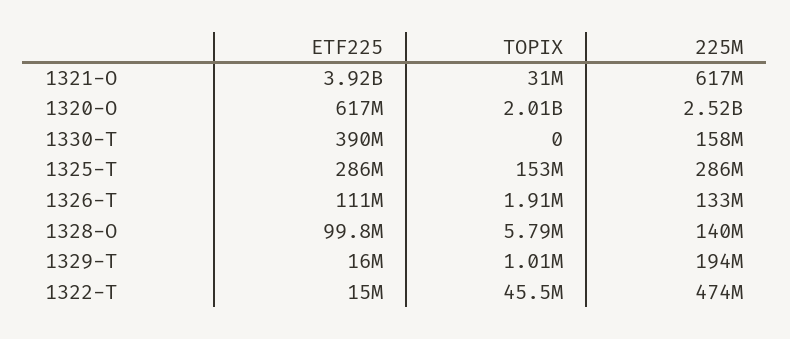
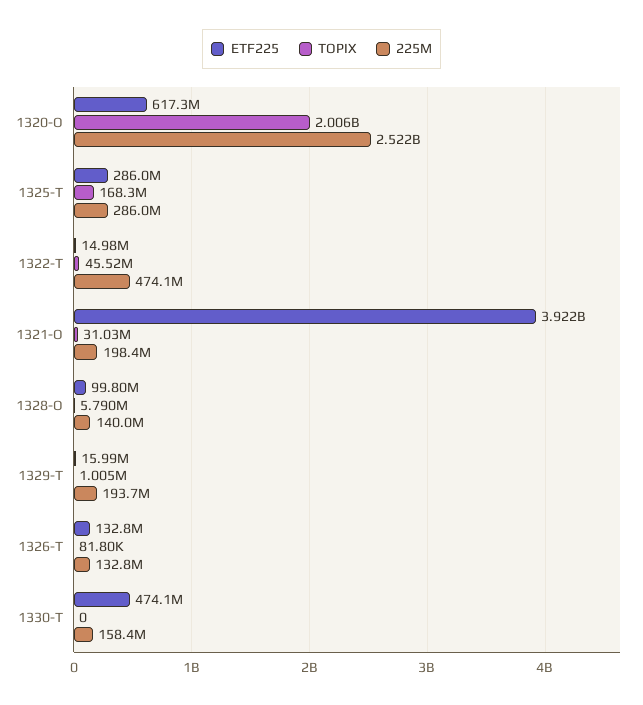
225M, 1321-O: 617000000 -> 198400000
ETF225, 1330-T: 390000000 -> 474100000
TOPIX, 1325-T: 153000000 -> 168300000
ETF225, 1326-T: 111000000 -> 132800000
TOPIX, 1326-T: 1910000 -> 81800

